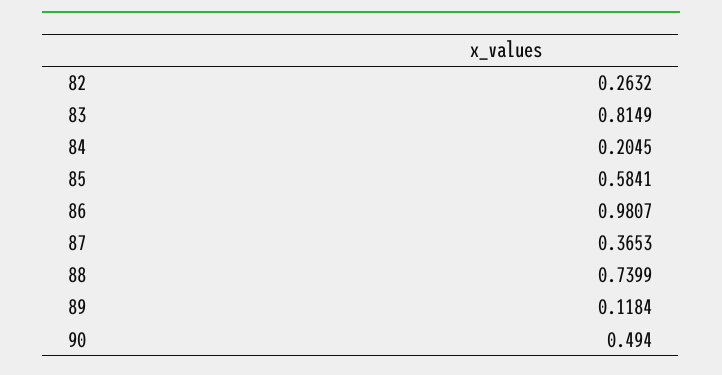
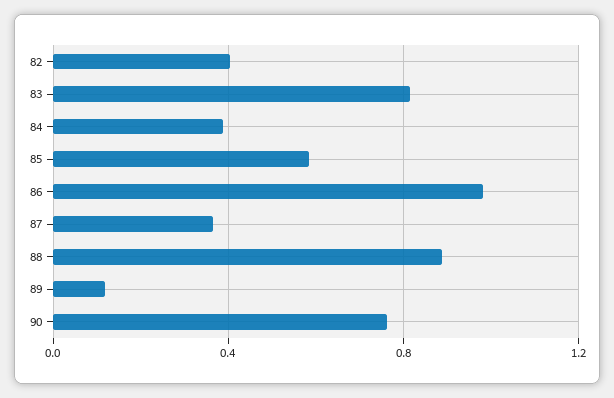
82: 0.2632 -> 0.4
84: 0.2045 -> 0.4
88: 0.7399 -> 0.9
90: 0.494 -> 0.75

